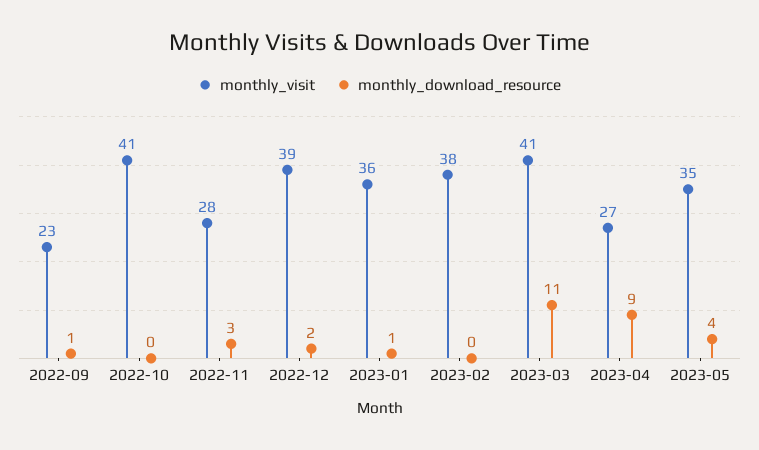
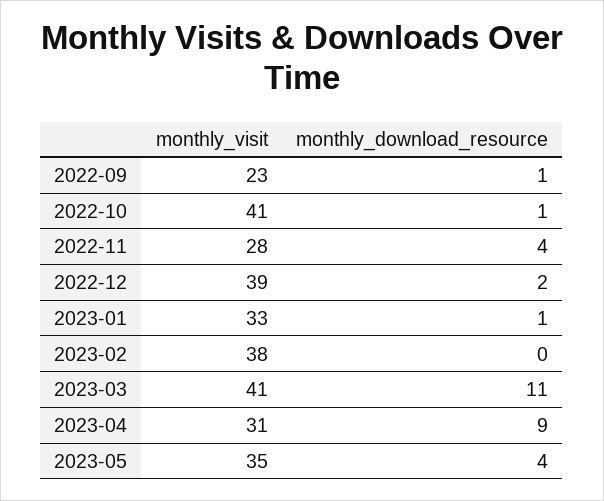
monthly_download_resource, 2022-10: 0 -> 1
monthly_download_resource, 2022-11: 3 -> 4
monthly_visit, 2023-01: 36 -> 33
monthly_visit, 2023-04: 27 -> 31

